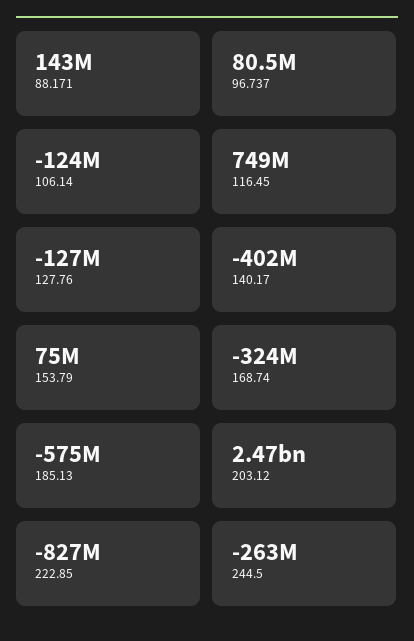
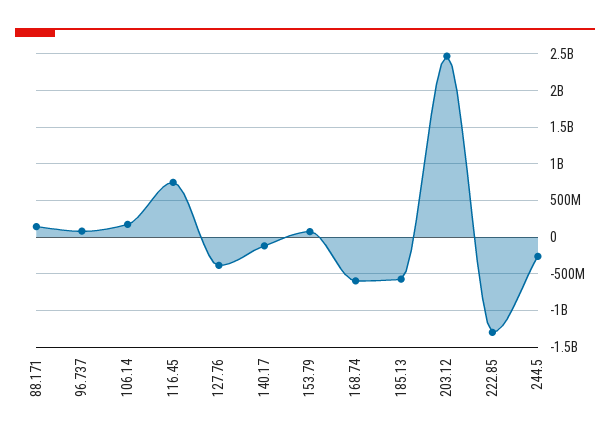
106.14: -124000000 -> 200000000
127.76: -127000000 -> -400000000
140.17: -402000000 -> -100000000
168.74: -324000000 -> -600000000
222.85: -827000000 -> -1300000000

